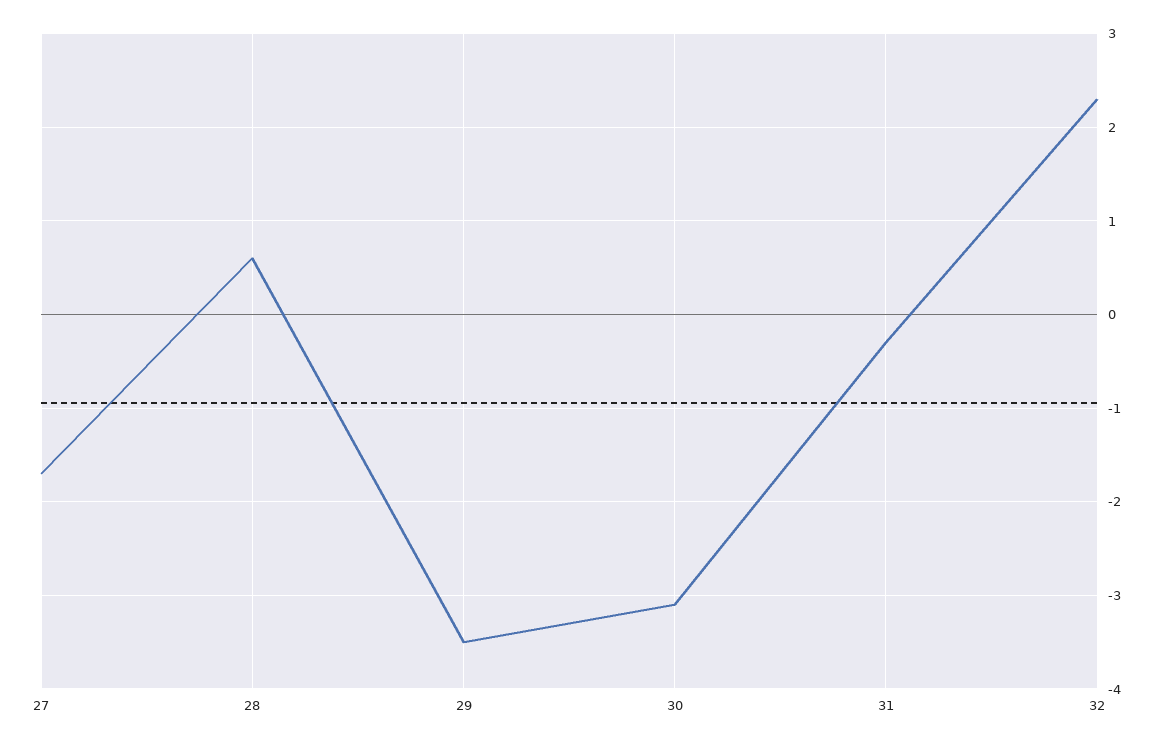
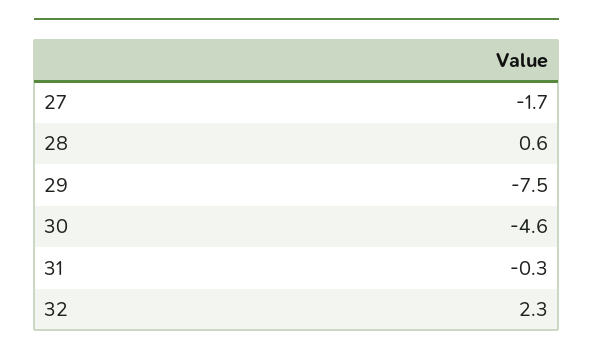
29: -3.5 -> -7.5
30: -3.1 -> -4.6

